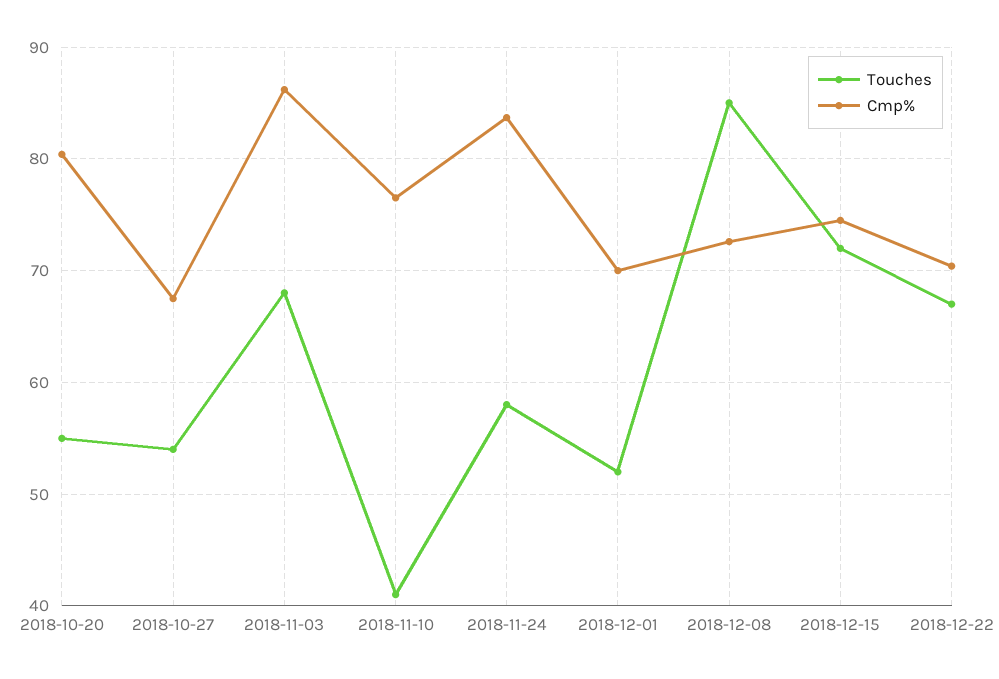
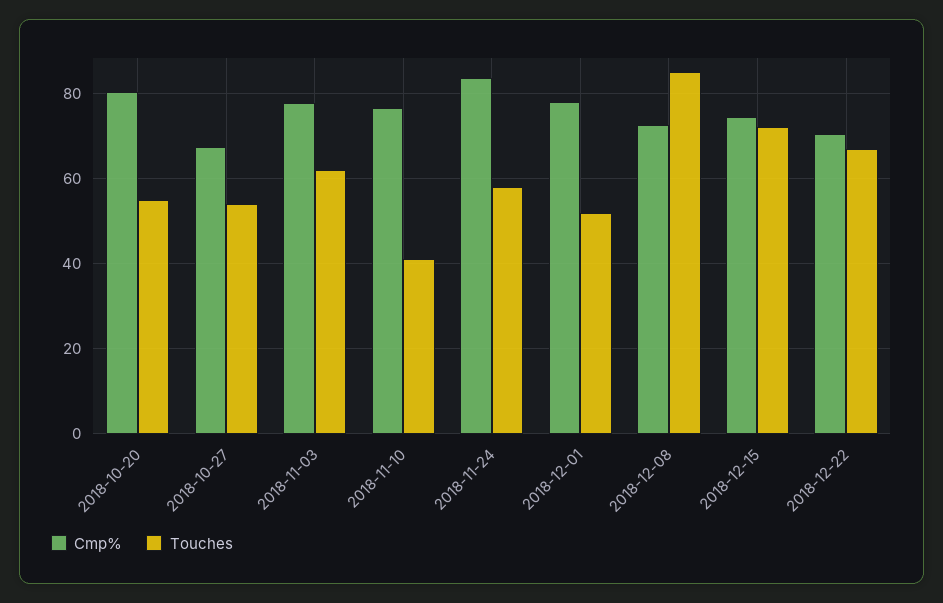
Touches, 2018-11-03: 68 -> 62
Cmp%, 2018-11-03: 86 -> 78
Cmp%, 2018-12-01: 70 -> 78

